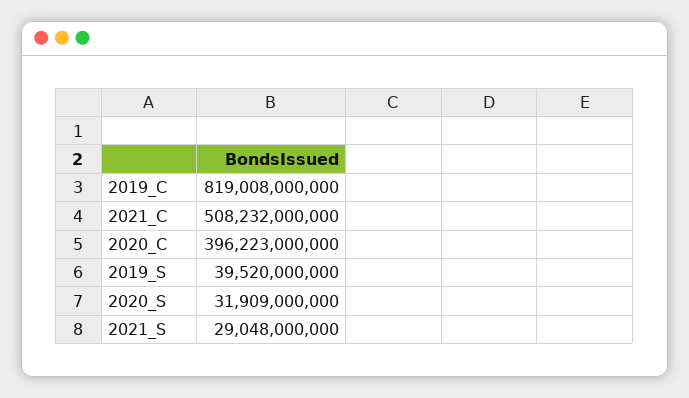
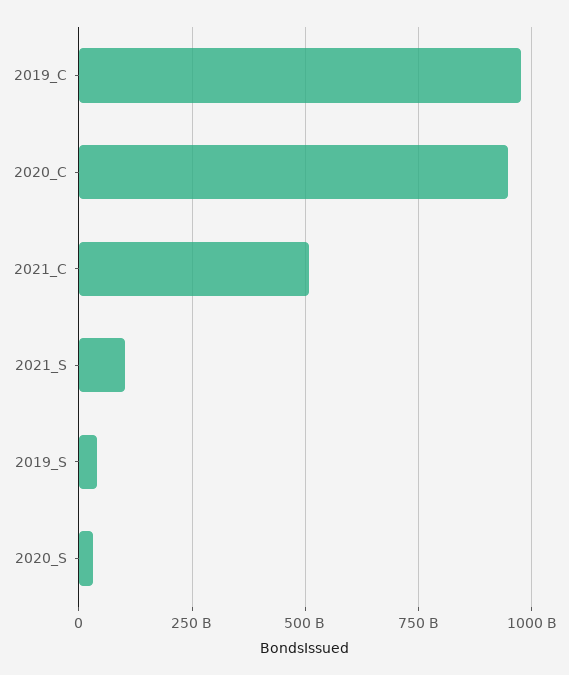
2019_C: 819008000000 -> 975000000000
2020_C: 396223000000 -> 950000000000
2021_S: 29048000000 -> 100000000000

